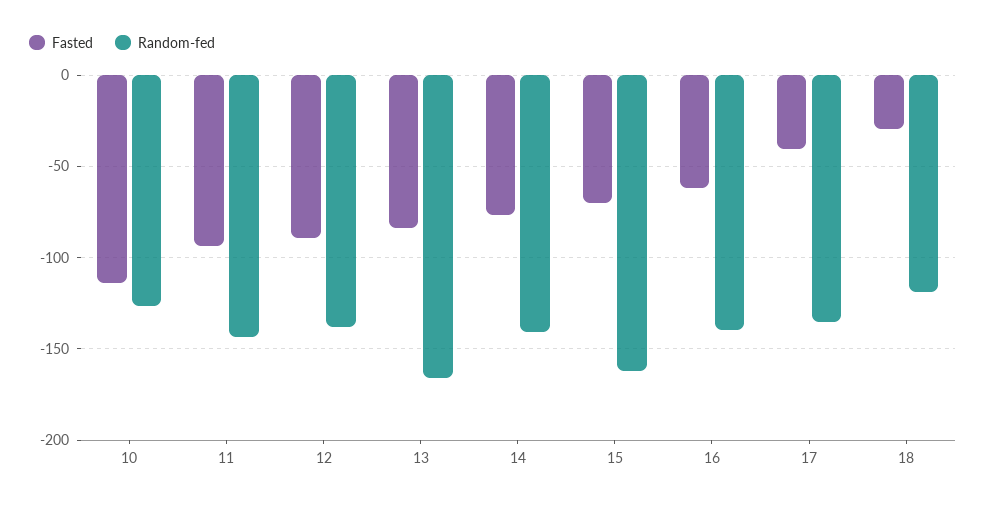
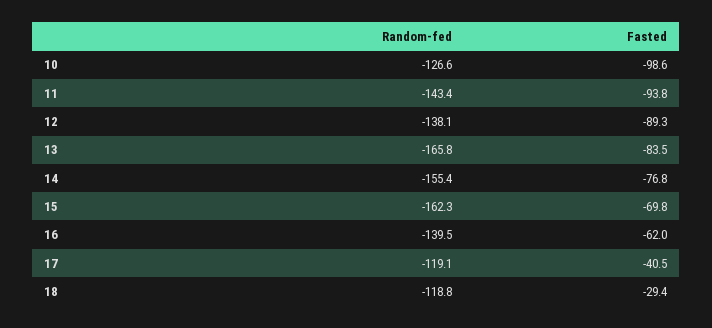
Fasted, 10: -115 -> -98.6
Random-fed, 14: -140 -> -155.4
Random-fed, 17: -135 -> -119.1

